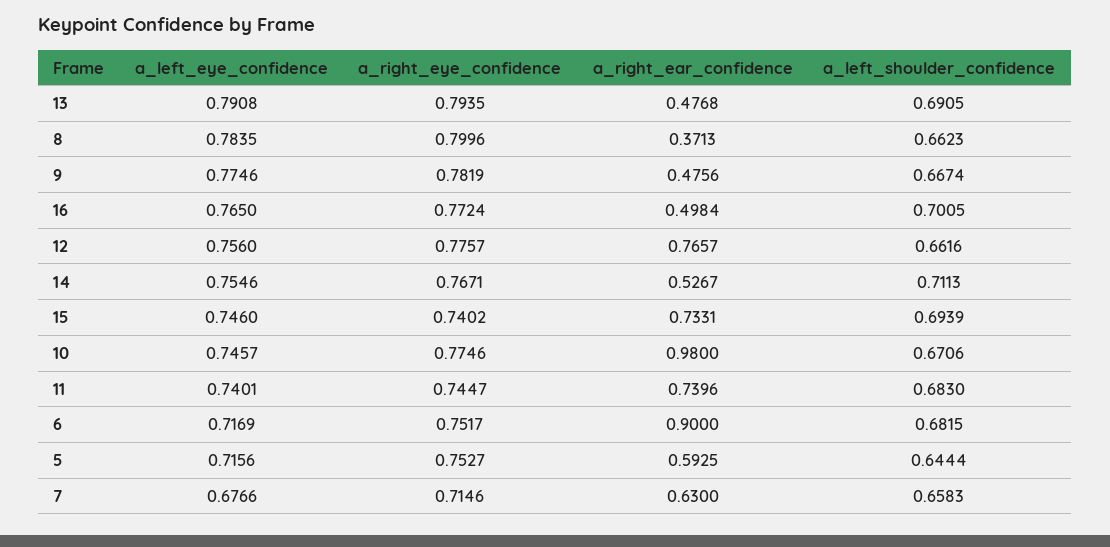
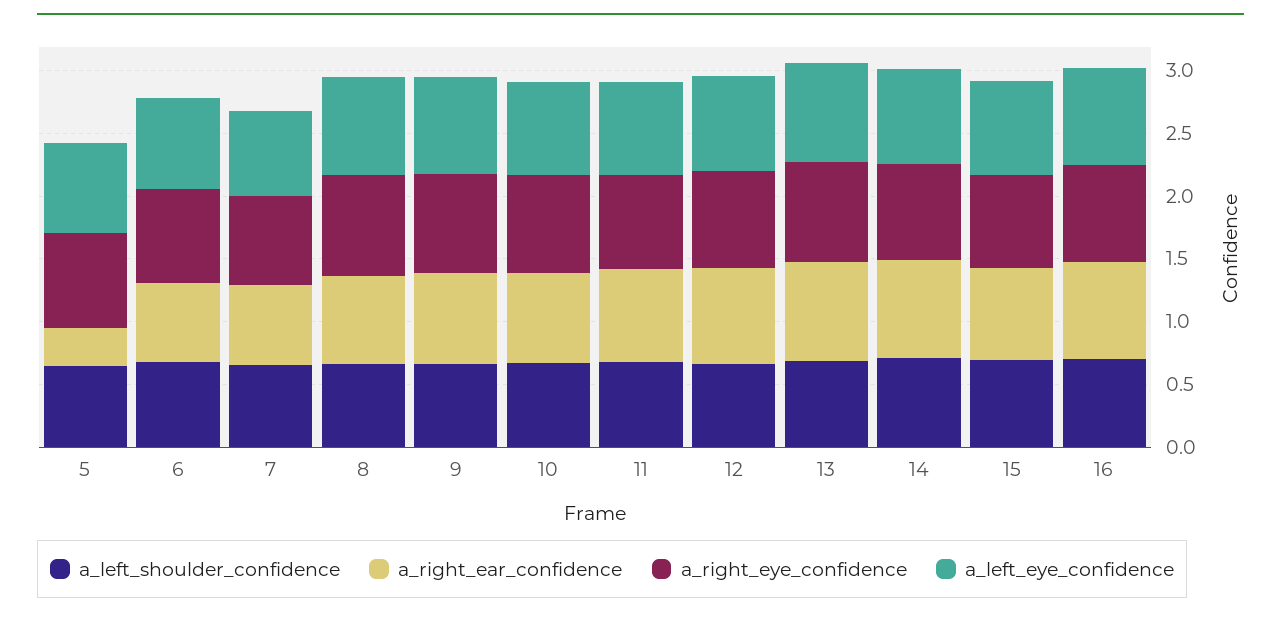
a_right_ear_confidence, 13: 0.4768 -> 0.8
a_right_ear_confidence, 8: 0.3713 -> 0.7
a_right_ear_confidence, 9: 0.4756 -> 0.7
a_right_ear_confidence, 16: 0.4984 -> 0.8
a_right_ear_confidence, 14: 0.5267 -> 0.8
a_right_ear_confidence, 10: 0.98 -> 0.7
a_right_ear_confidence, 6: 0.9 -> 0.6
a_right_ear_confidence, 5: 0.5925 -> 0.3

